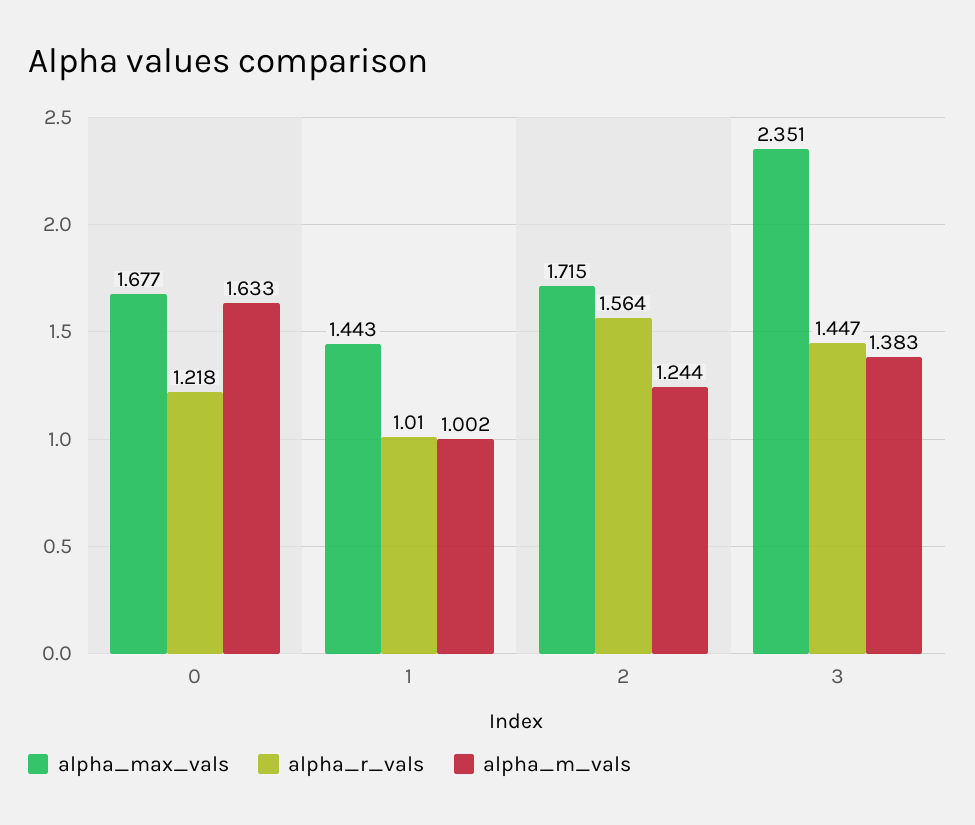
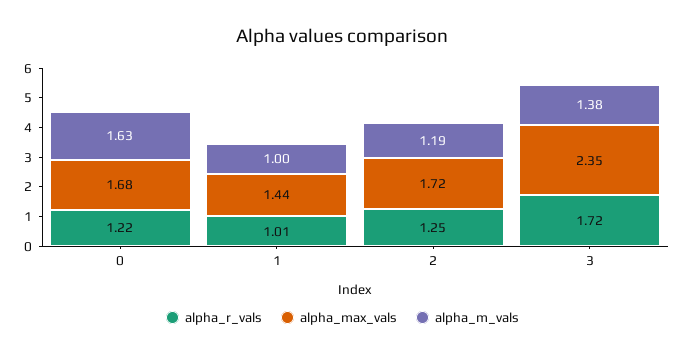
alpha_r_vals, 2: 1.564 -> 1.25
alpha_m_vals, 2: 1.244 -> 1.19
alpha_r_vals, 3: 1.447 -> 1.72

